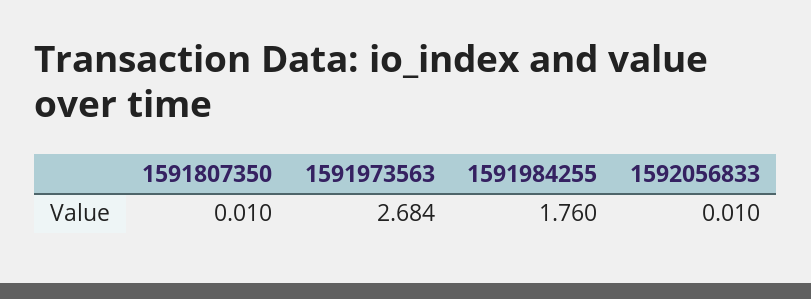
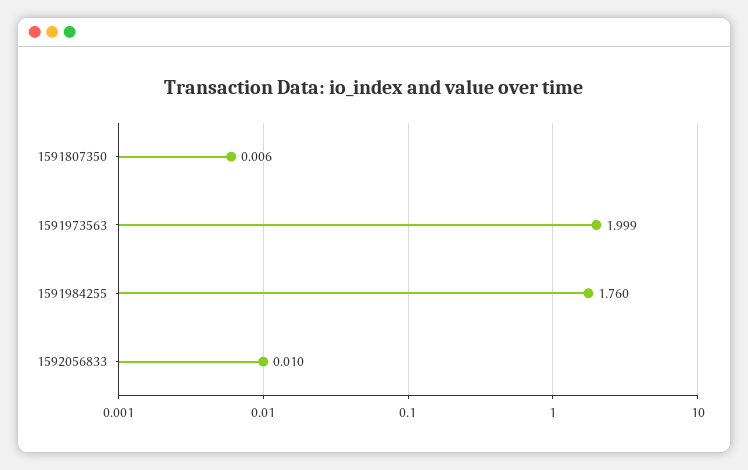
1591807350: 0.01 -> 0.006
1591973563: 2.684 -> 1.999

